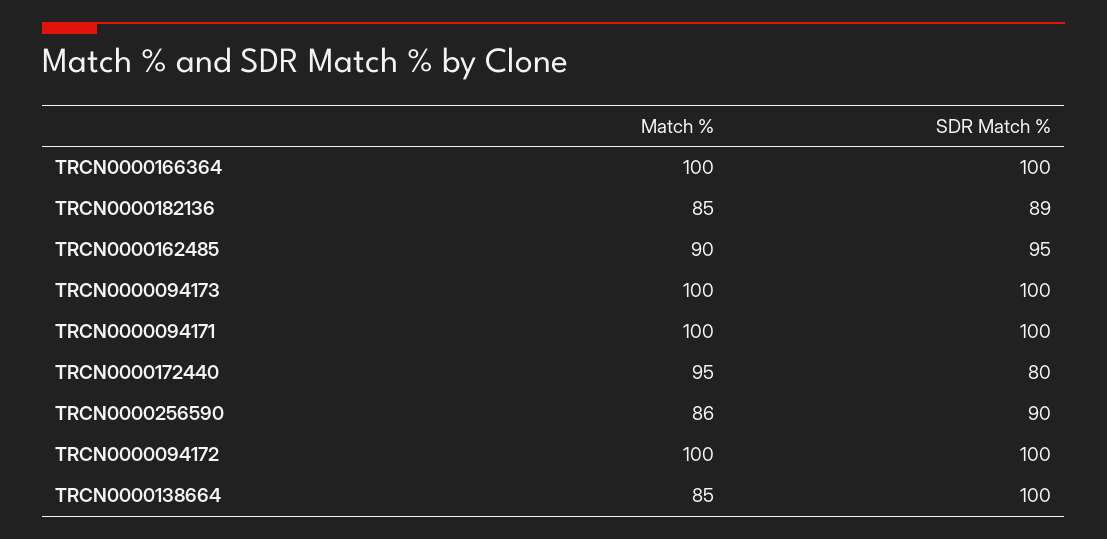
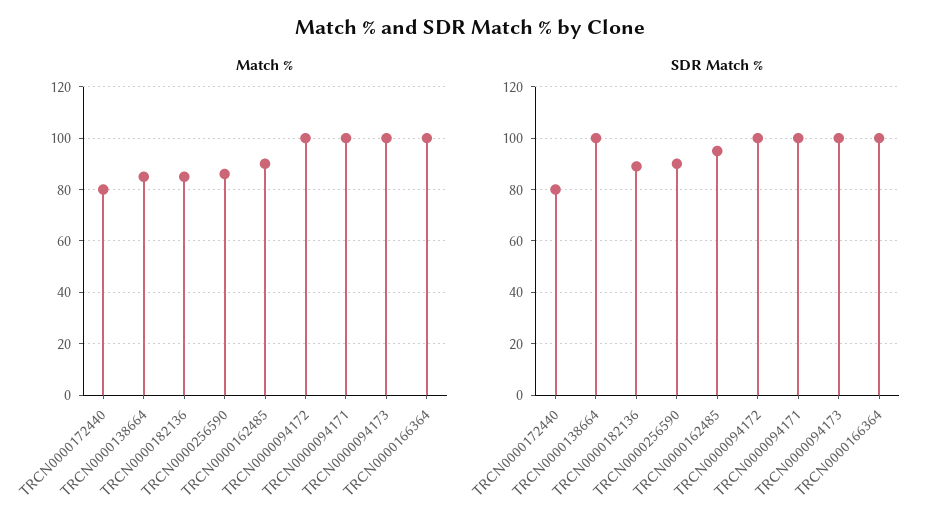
Match %, TRCN0000172440: 95 -> 80

